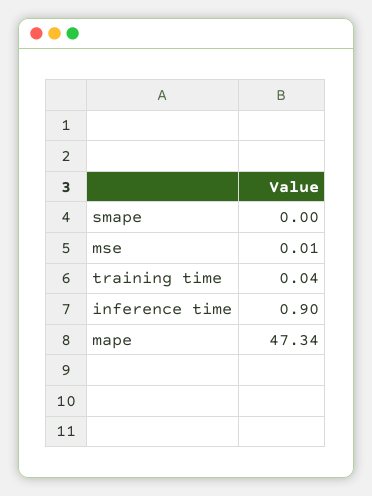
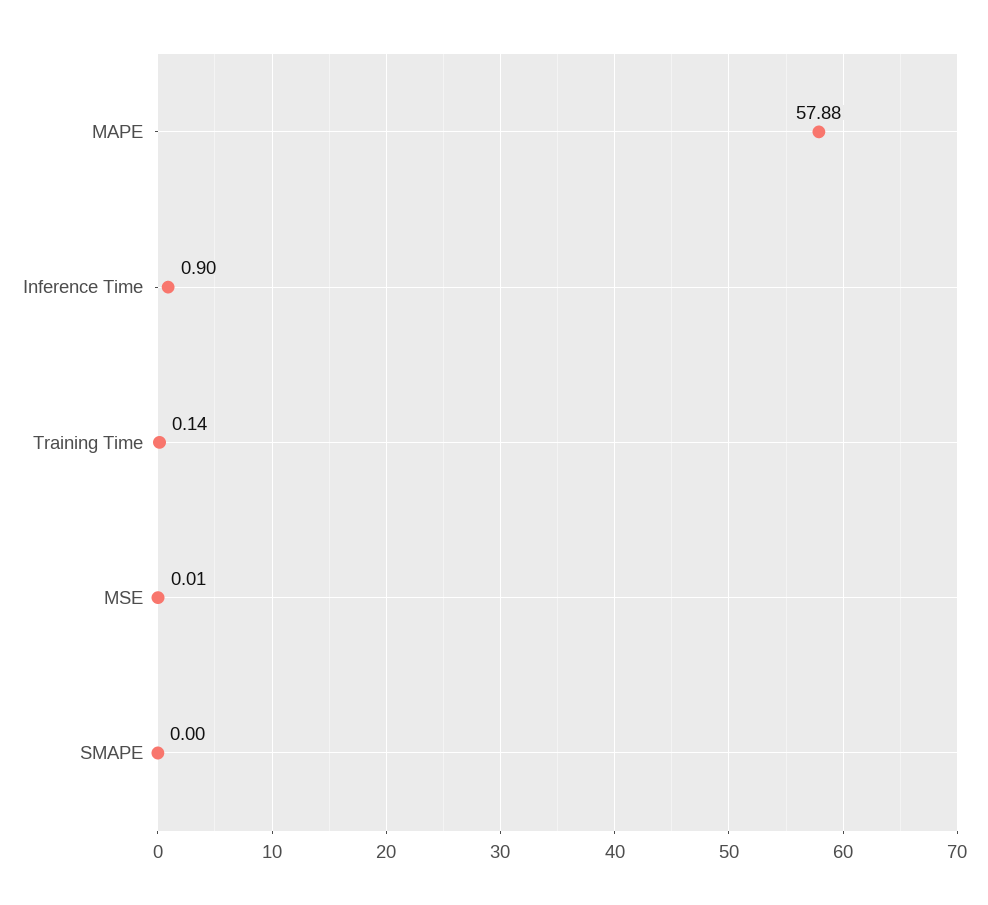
training time: 0.04 -> 0.14
mape: 47.34 -> 57.88

